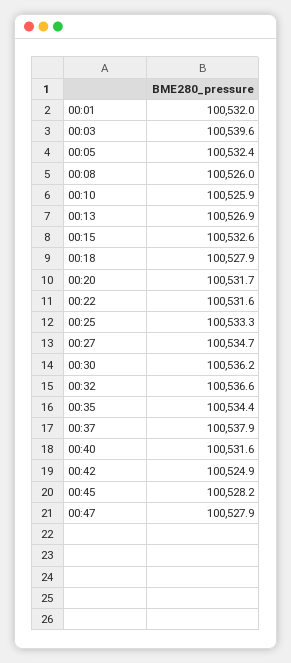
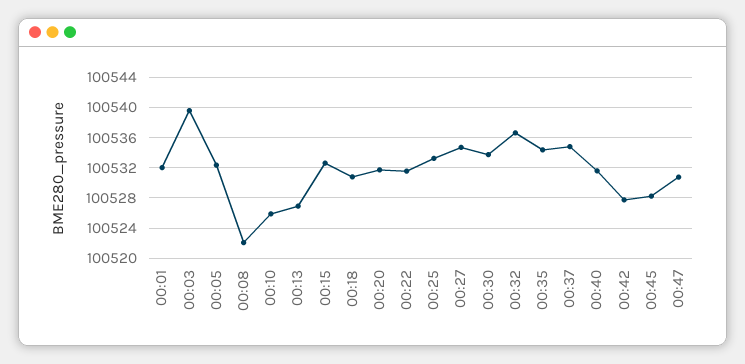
00:08: 100526 -> 100522
00:18: 100527.9 -> 100531
00:30: 100536.2 -> 100534
00:37: 100537.9 -> 100535
00:42: 100524.9 -> 100528
00:47: 100527.9 -> 100531

